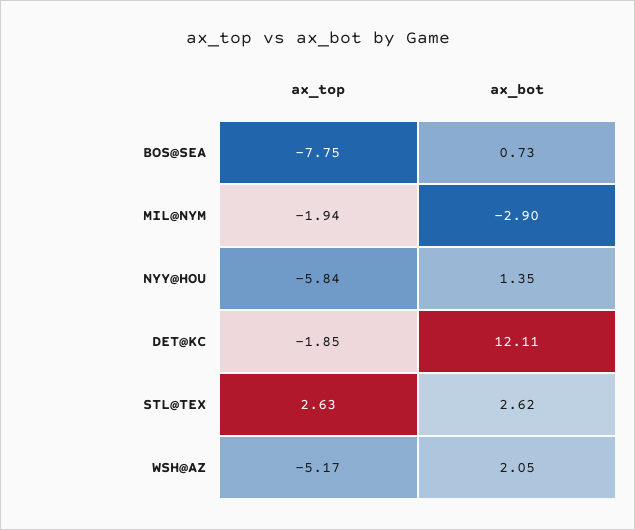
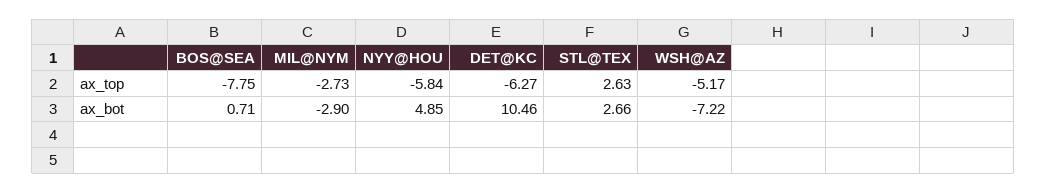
ax_bot, BOS@SEA: 0.73 -> 0.71
ax_top, MIL@NYM: -1.94 -> -2.73
ax_bot, NYY@HOU: 1.35 -> 4.85
ax_top, DET@KC: -1.85 -> -6.27
ax_bot, DET@KC: 12.11 -> 10.46
ax_bot, STL@TEX: 2.62 -> 2.66
ax_bot, WSH@AZ: 2.05 -> -7.22

